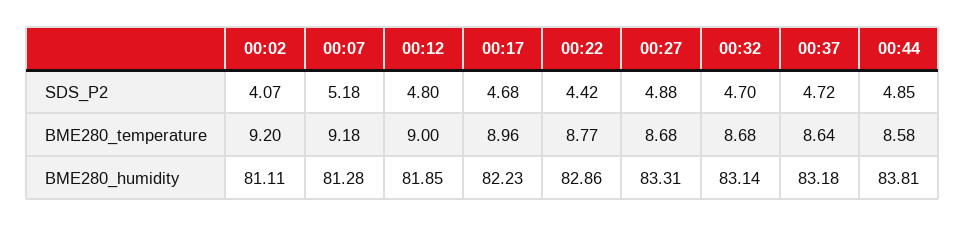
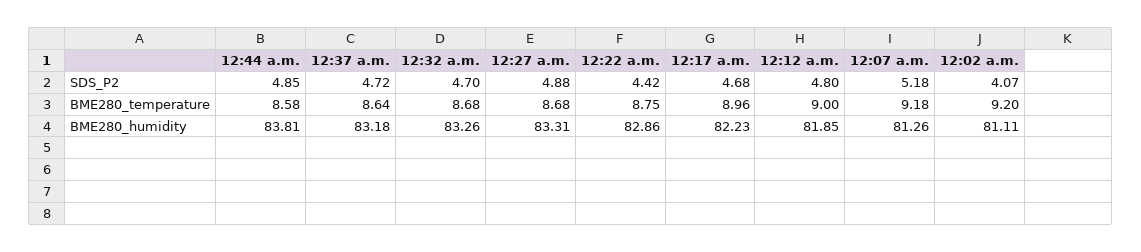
00:22, BME280_temperature: 8.77 -> 8.75
00:07, BME280_humidity: 81.28 -> 81.26
00:32, BME280_humidity: 83.14 -> 83.26

